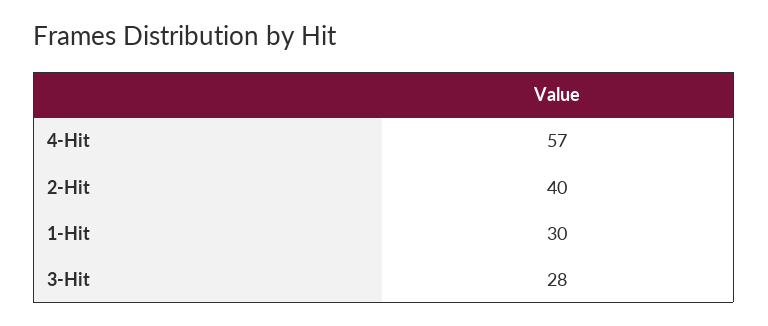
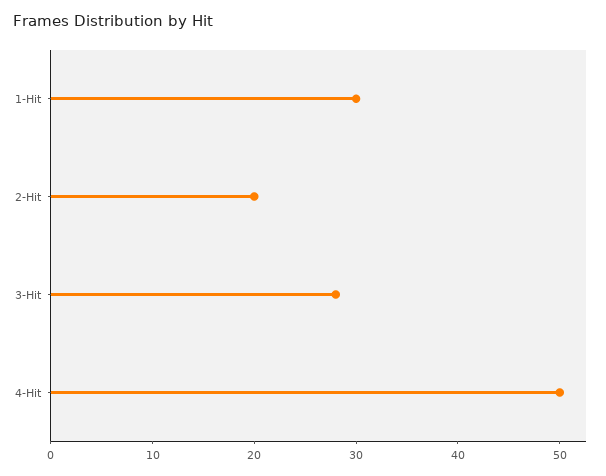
4-Hit: 57 -> 50
2-Hit: 40 -> 20

